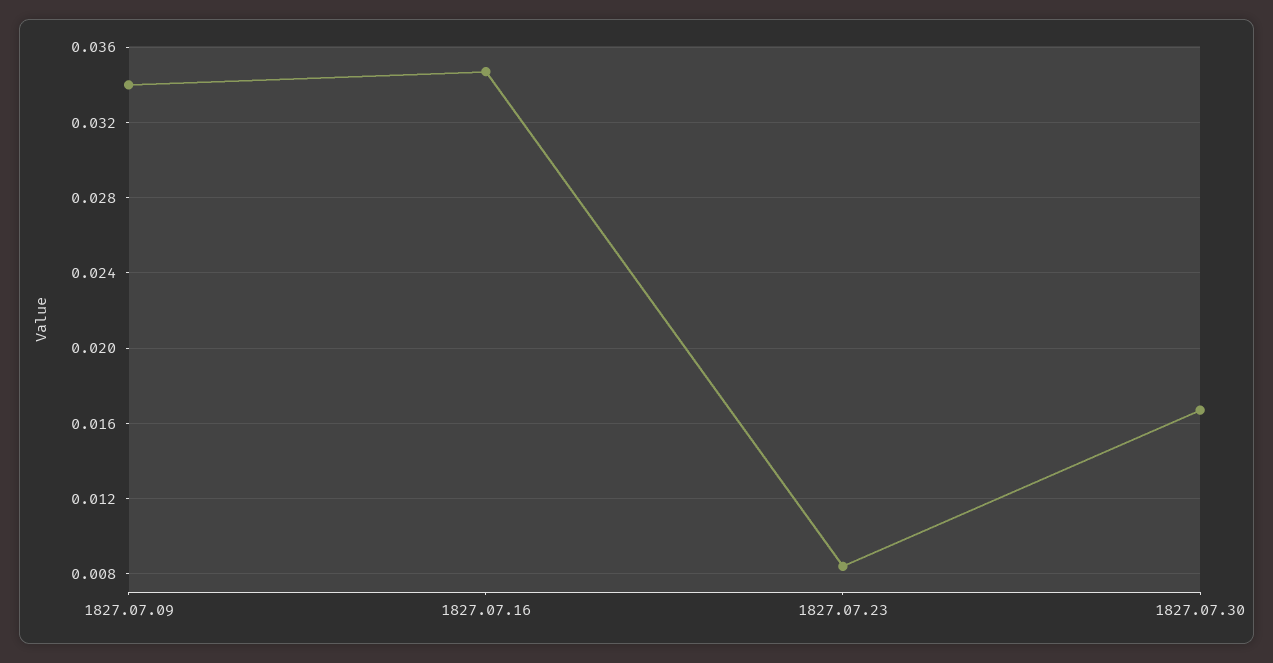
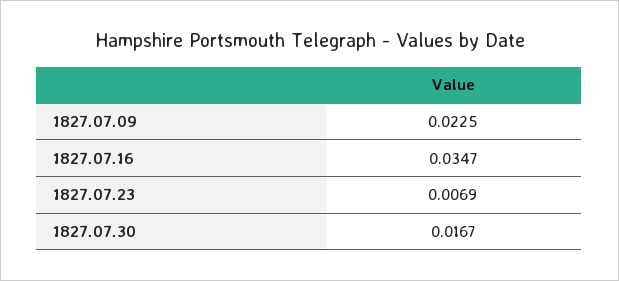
1827.07.09: 0.034 -> 0.0225
1827.07.23: 0.0085 -> 0.0069

